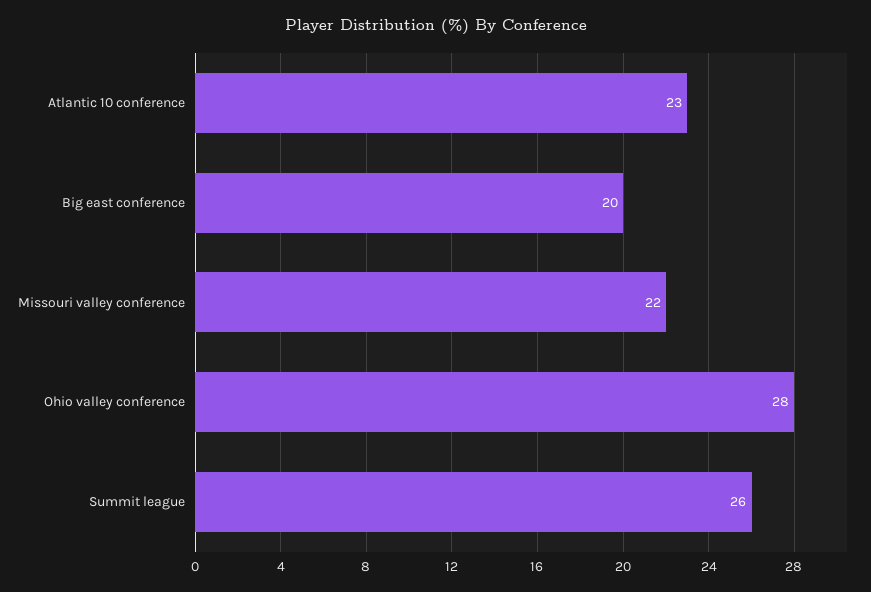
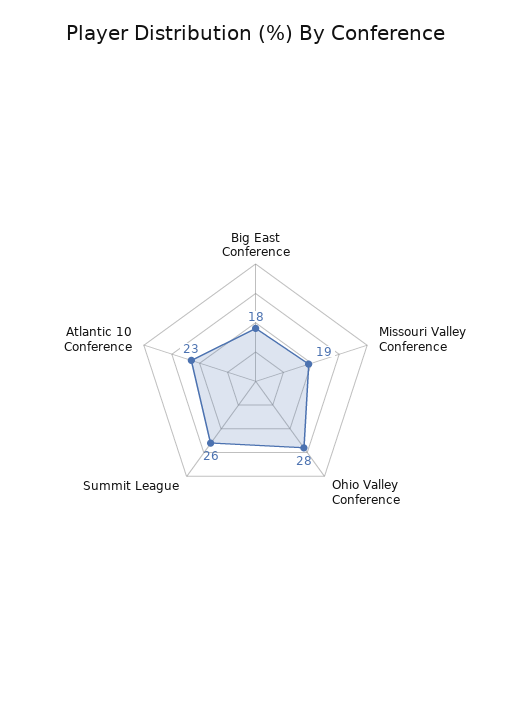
Big east conference: 20 -> 18
Missouri valley conference: 22 -> 19

